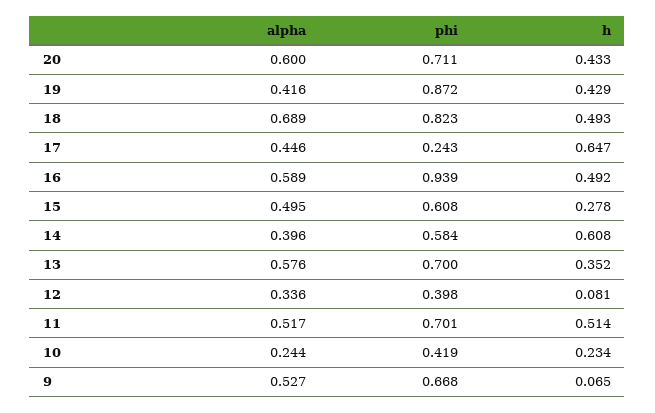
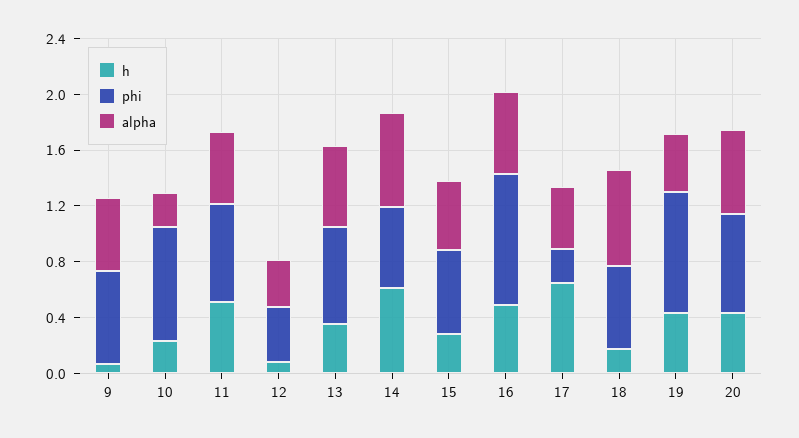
phi, 18: 0.823 -> 0.6
h, 18: 0.493 -> 0.2
alpha, 14: 0.396 -> 0.7
phi, 10: 0.419 -> 0.8

